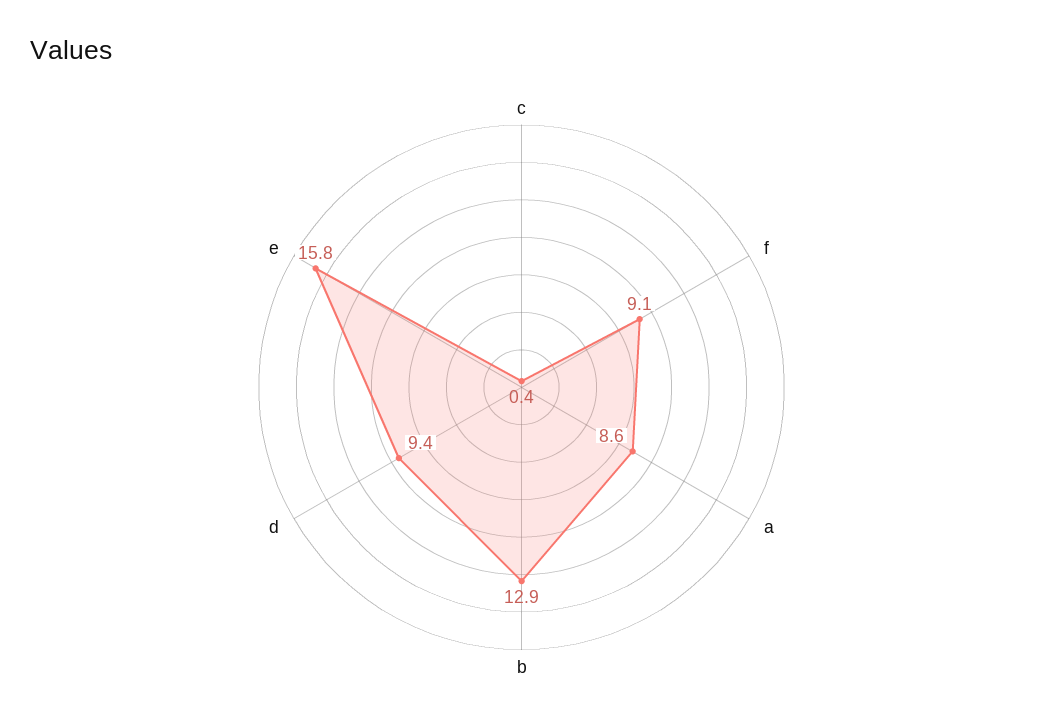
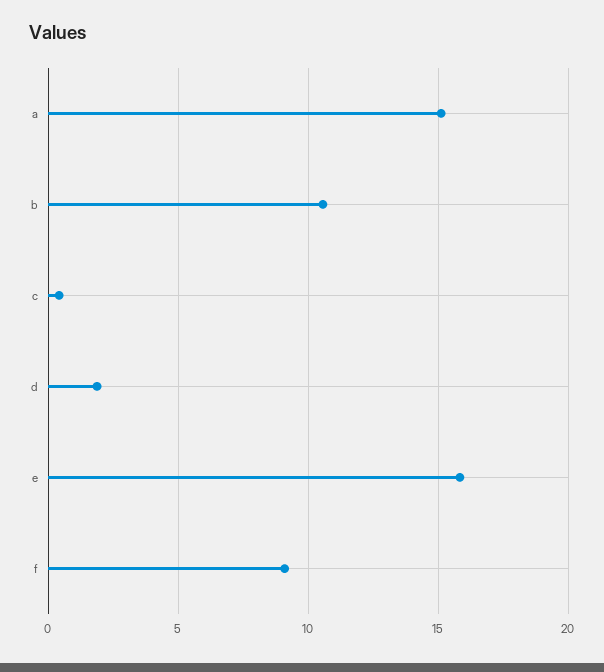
a: 8.6 -> 15
b: 12.9 -> 10.5
d: 9.4 -> 2

